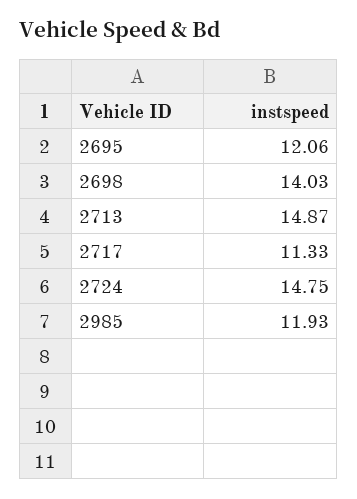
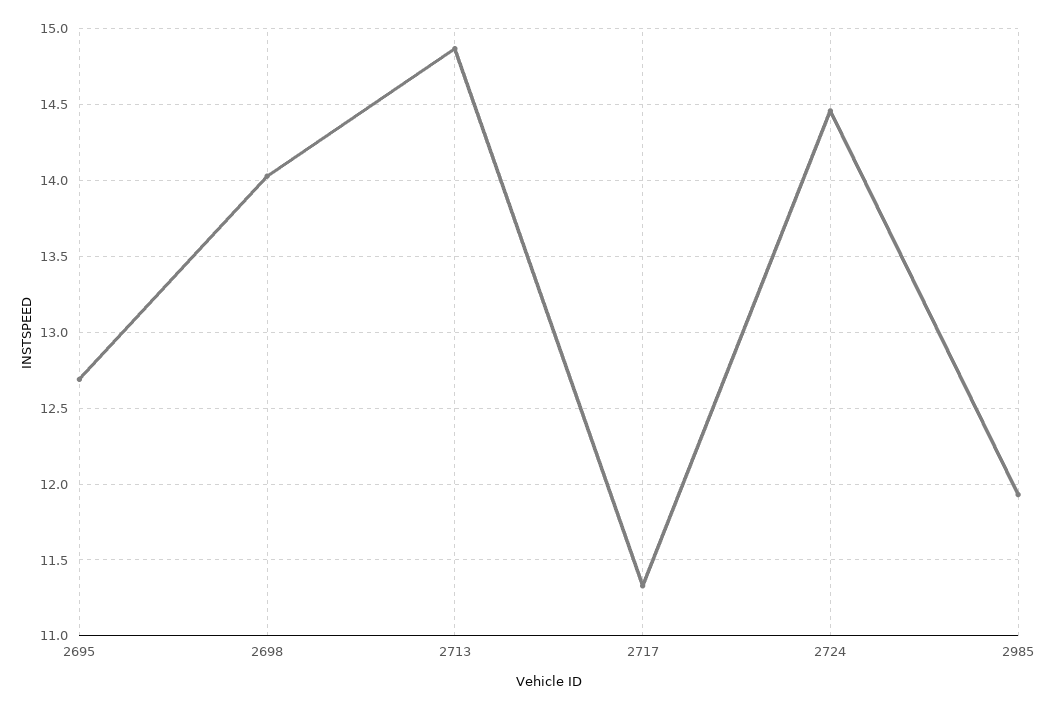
2695: 12.06 -> 12.7
2724: 14.75 -> 14.45

